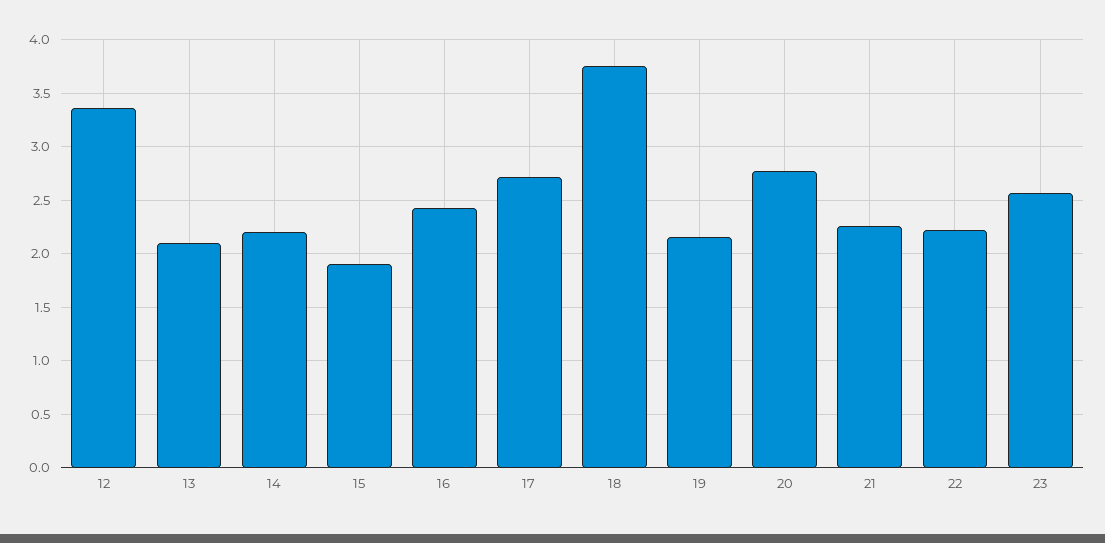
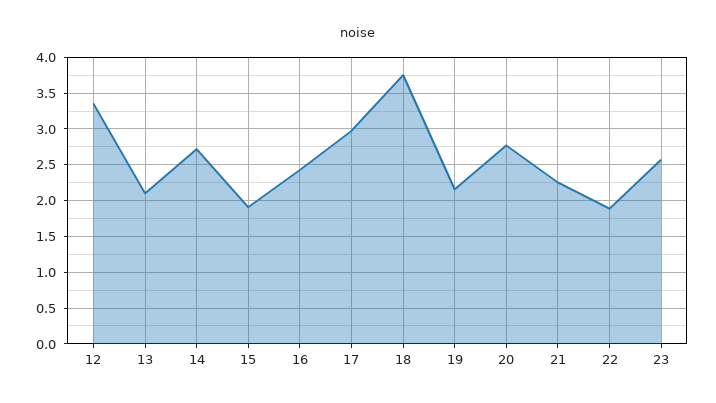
14: 2.2 -> 2.7
17: 2.7 -> 3
22: 2.2 -> 1.9

